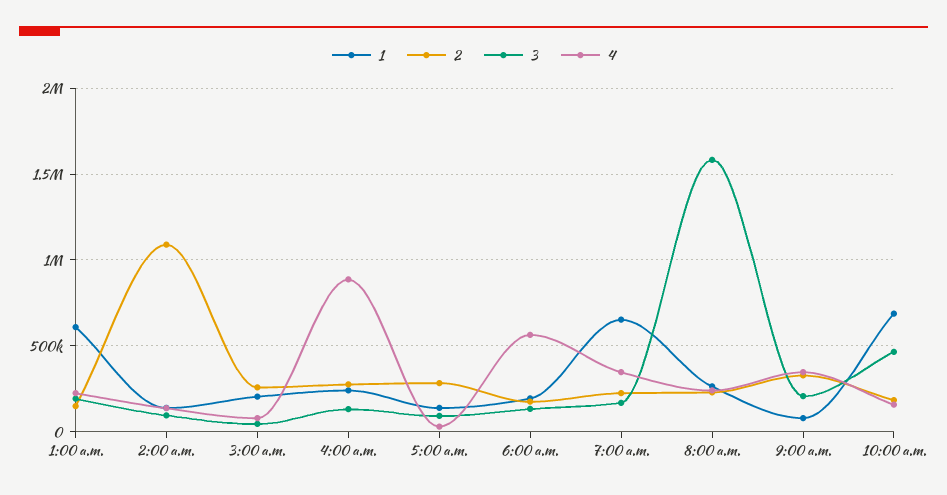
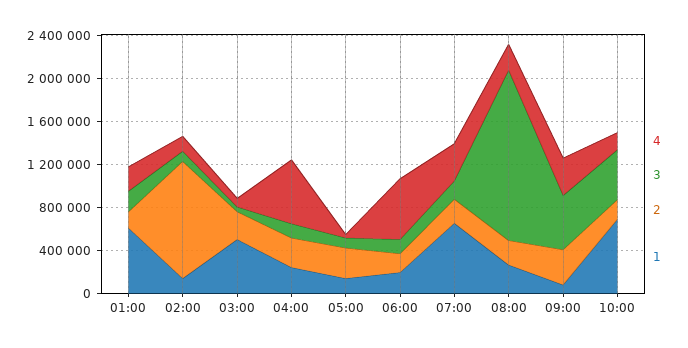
1, 3:00 a.m.: 200000 -> 500000
4, 4:00 a.m.: 900000 -> 600000
3, 9:00 a.m.: 200000 -> 500000

